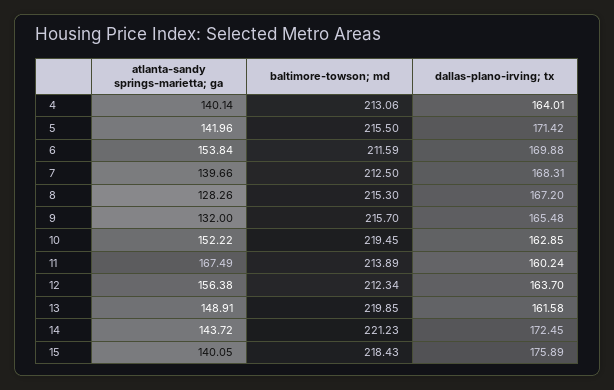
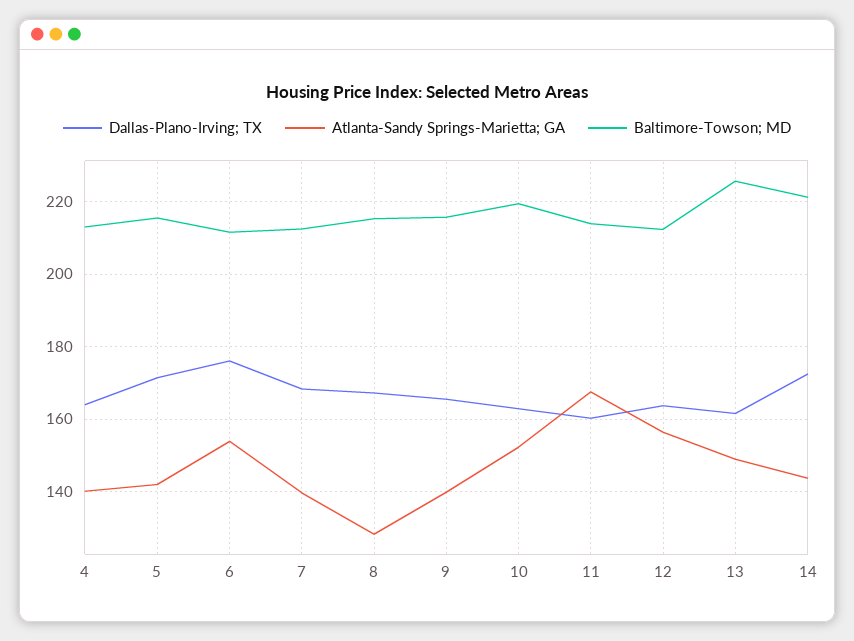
dallas-plano-irving; tx, 6: 169.88 -> 176
atlanta-sandy springs-marietta; ga, 9: 132 -> 140
baltimore-towson; md, 13: 219.85 -> 226
atlanta-sandy springs-marietta; ga, 15: 140.05 -> none
baltimore-towson; md, 15: 218.43 -> none
dallas-plano-irving; tx, 15: 175.89 -> none

